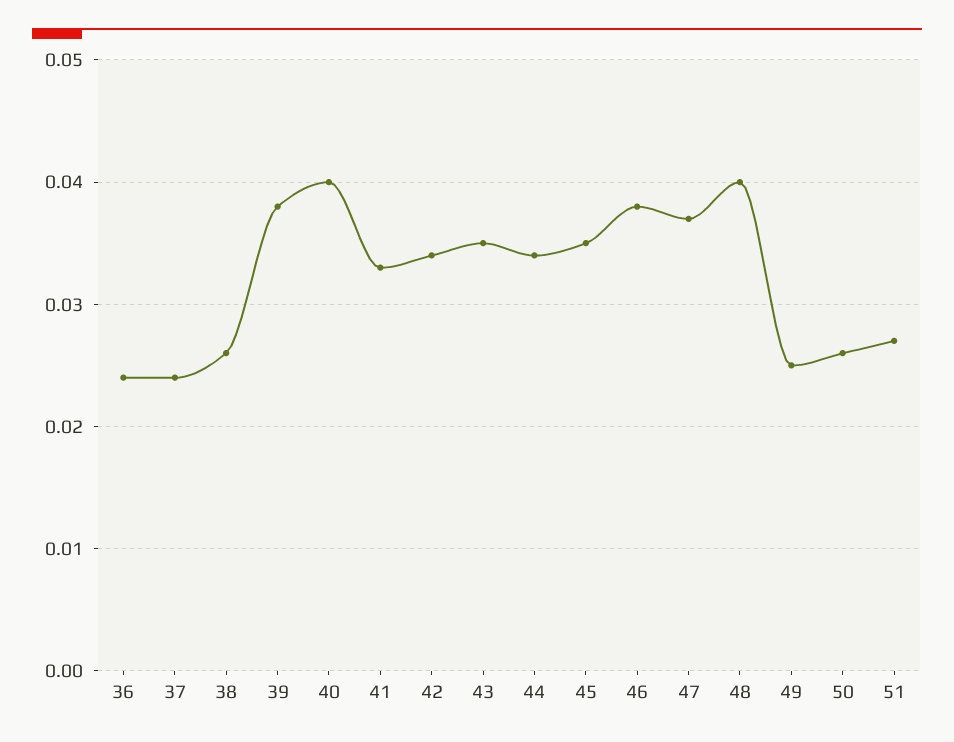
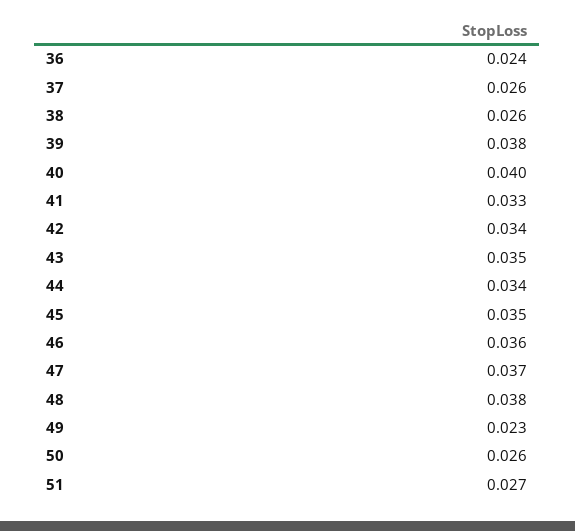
37: 0.024 -> 0.026
46: 0.038 -> 0.036
48: 0.04 -> 0.038
49: 0.025 -> 0.023

